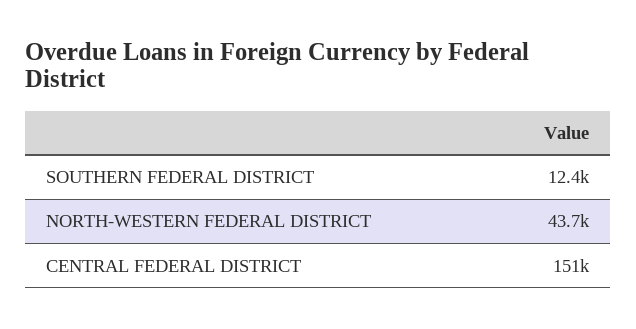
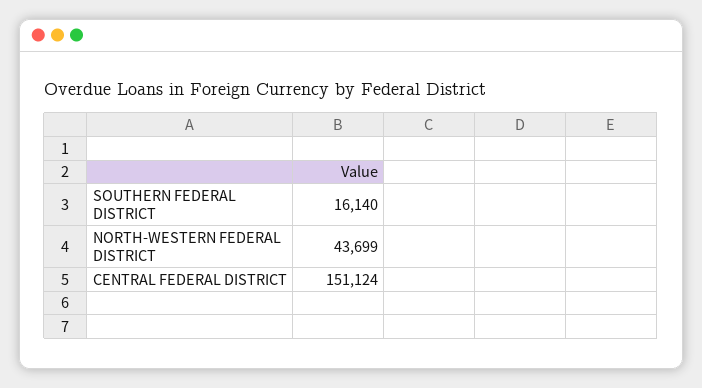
SOUTHERN FEDERAL DISTRICT: 12400 -> 16140

